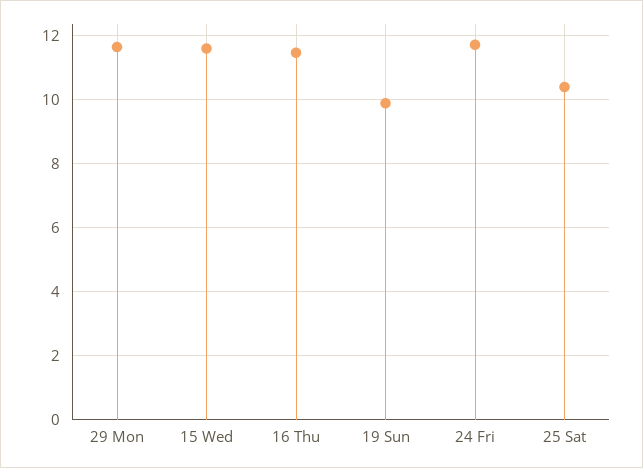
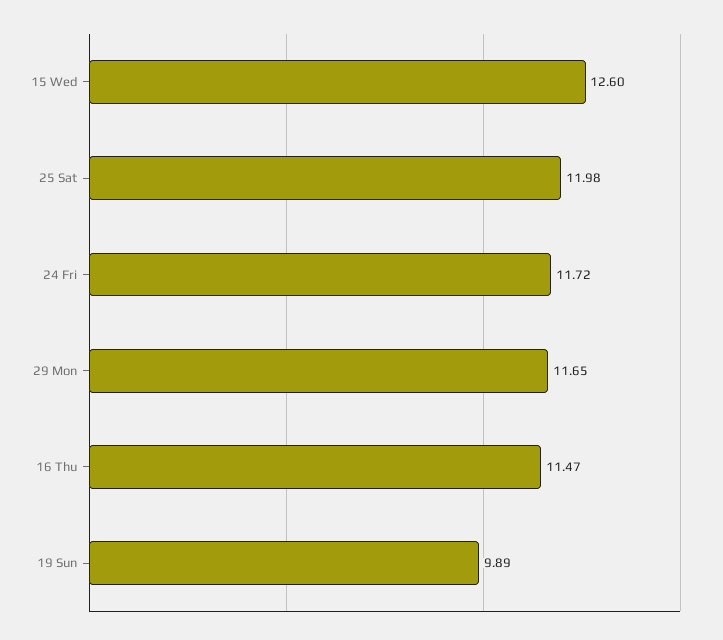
15 Wed: 11.6 -> 12.6
25 Sat: 10.4 -> 11.98

